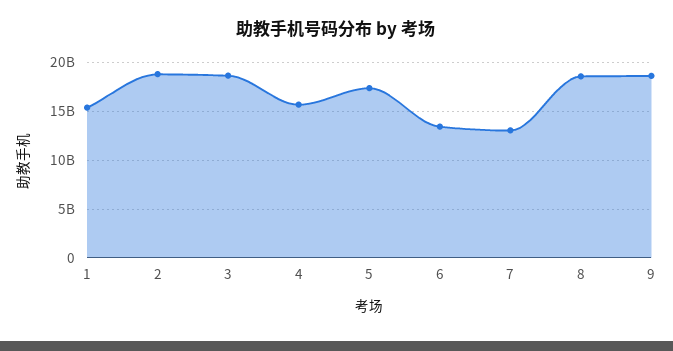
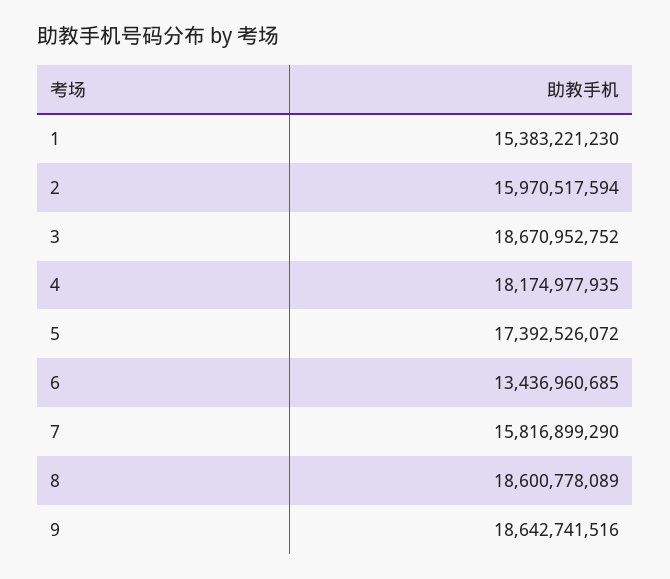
2: 19000000000 -> 15970517594
4: 16000000000 -> 18174977935
7: 13000000000 -> 15816899290

